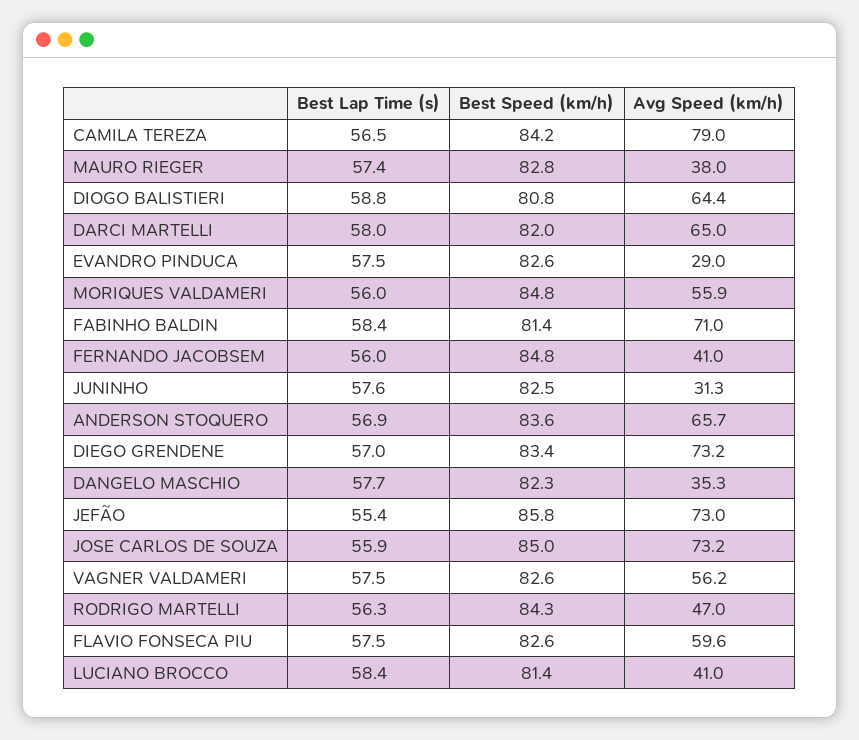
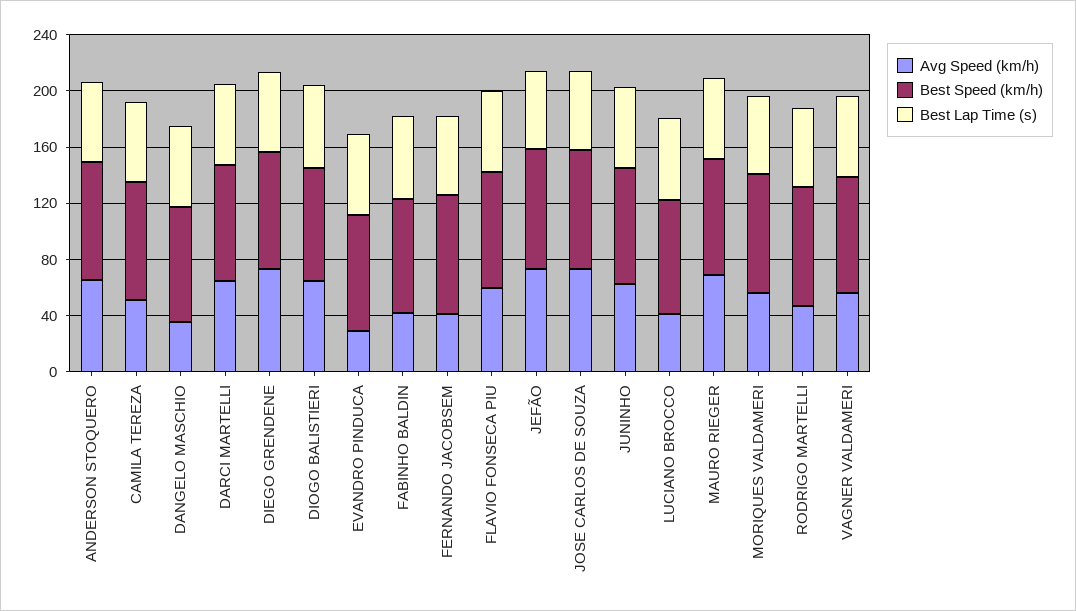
Avg Speed (km/h), CAMILA TEREZA: 79 -> 50
Avg Speed (km/h), MAURO RIEGER: 38 -> 70
Avg Speed (km/h), FABINHO BALDIN: 71 -> 40
Avg Speed (km/h), JUNINHO: 31.3 -> 60

